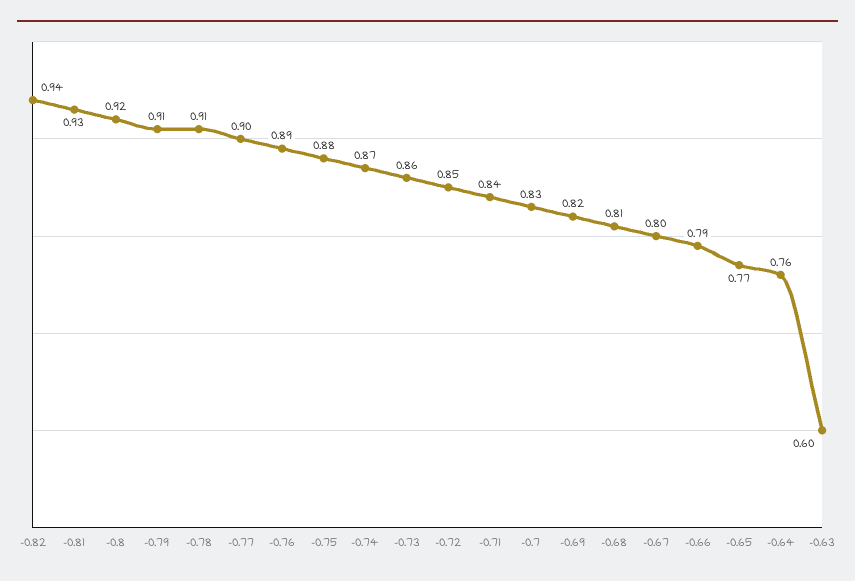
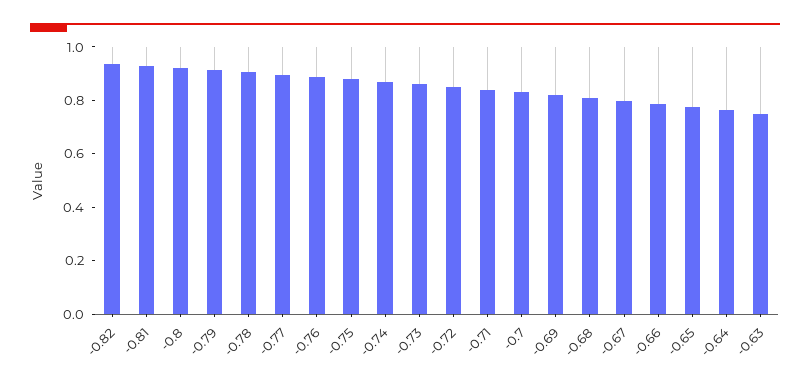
-0.63: 0.6 -> 0.75

